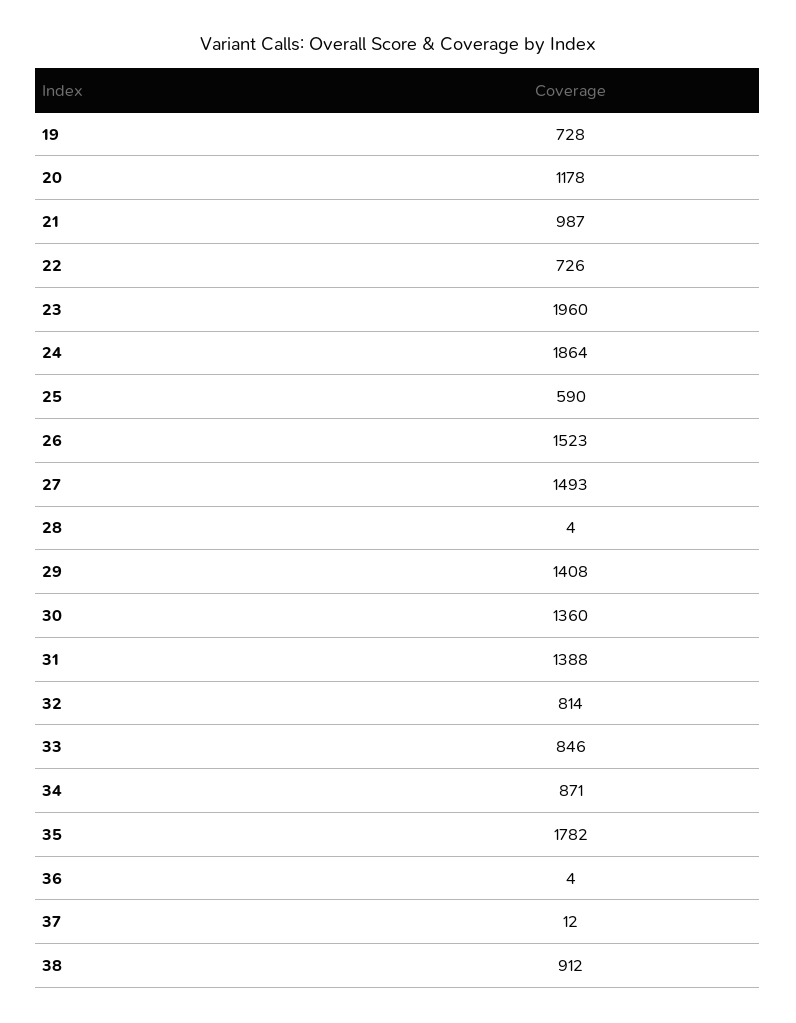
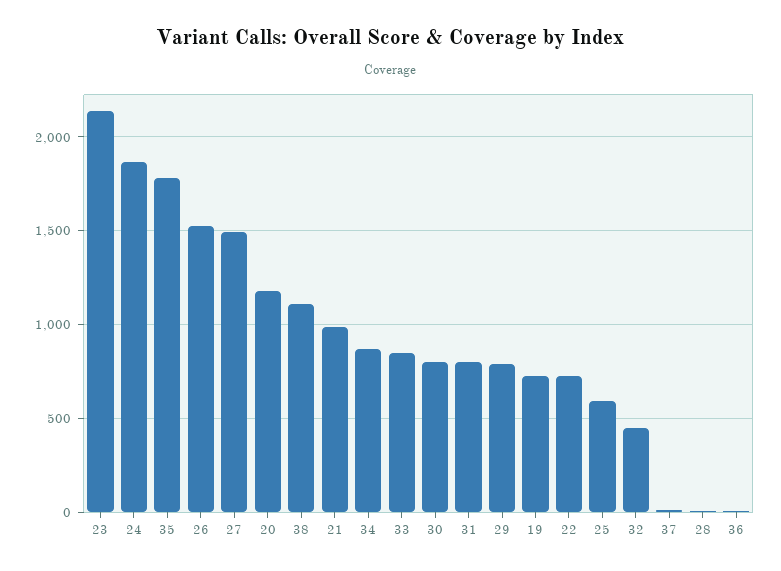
23: 1960 -> 2150
29: 1408 -> 800
30: 1360 -> 800
31: 1388 -> 800
32: 814 -> 450
38: 912 -> 1100

